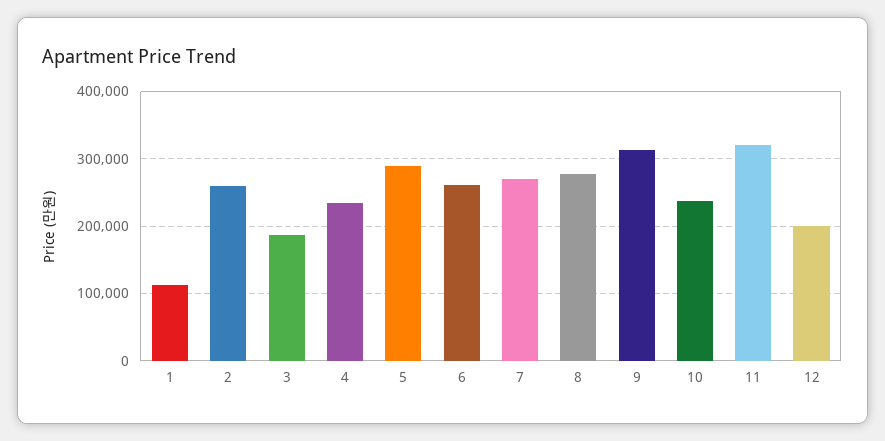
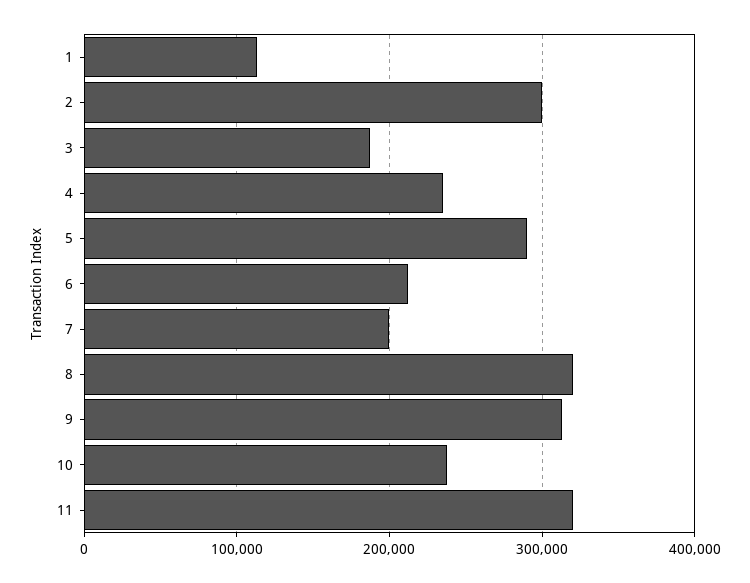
2: 260000 -> 300000
6: 260000 -> 210000
7: 270000 -> 200000
8: 280000 -> 320000
12: 200000 -> none

